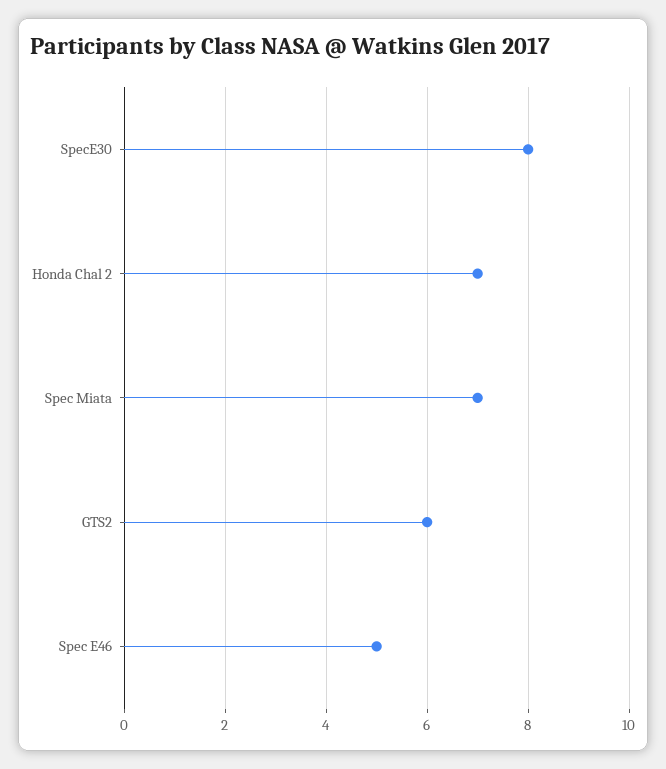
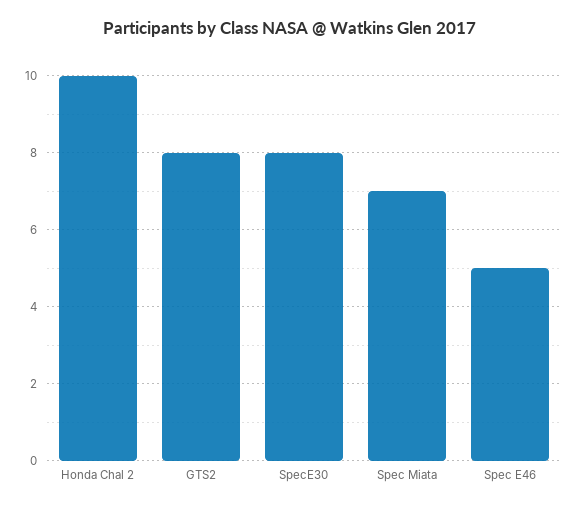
Honda Chal 2: 7 -> 10
GTS2: 6 -> 8

